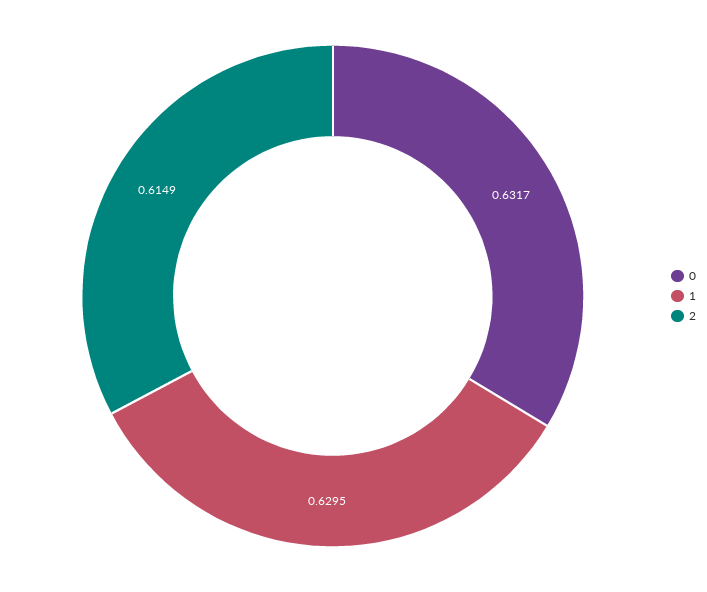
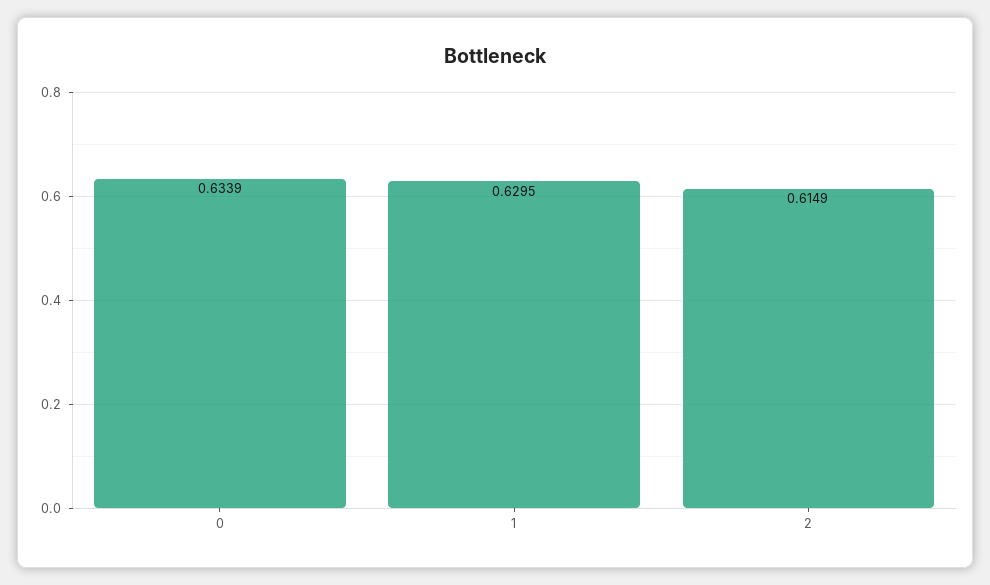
0: 0.6317 -> 0.6339

